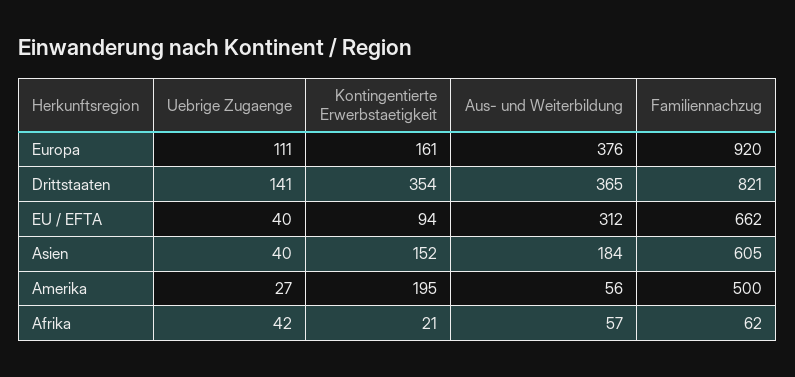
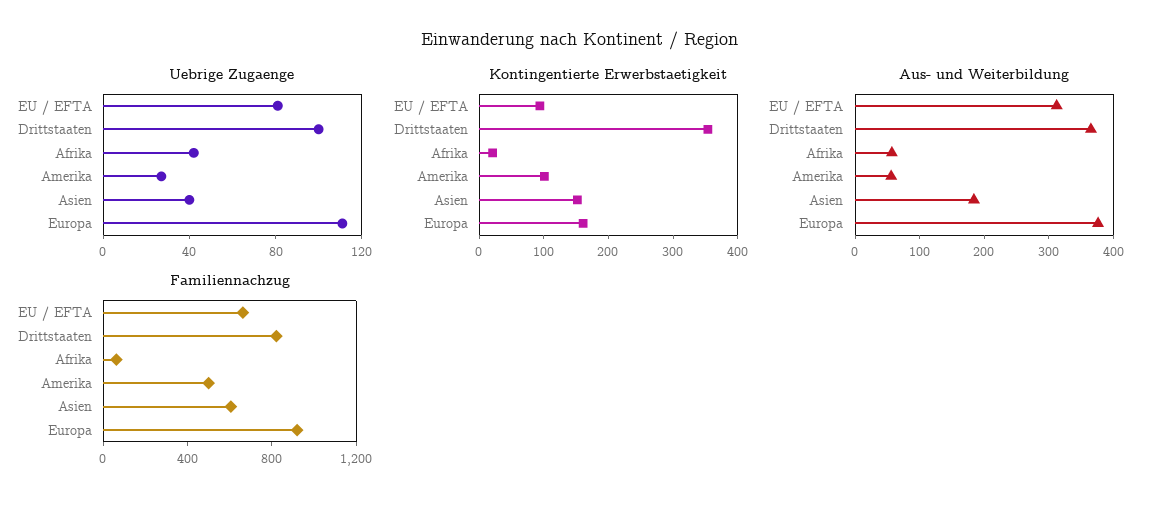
Uebrige Zugaenge, Drittstaaten: 141 -> 100
Uebrige Zugaenge, EU / EFTA: 40 -> 80
Kontingentierte Erwerbstaetigkeit, Amerika: 195 -> 100

